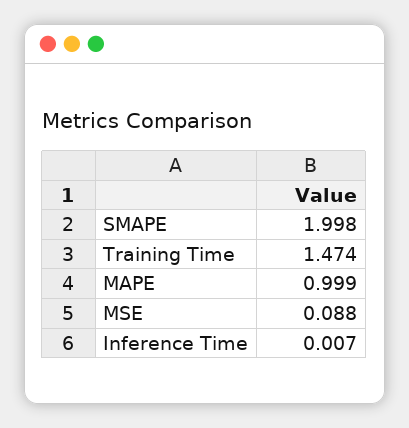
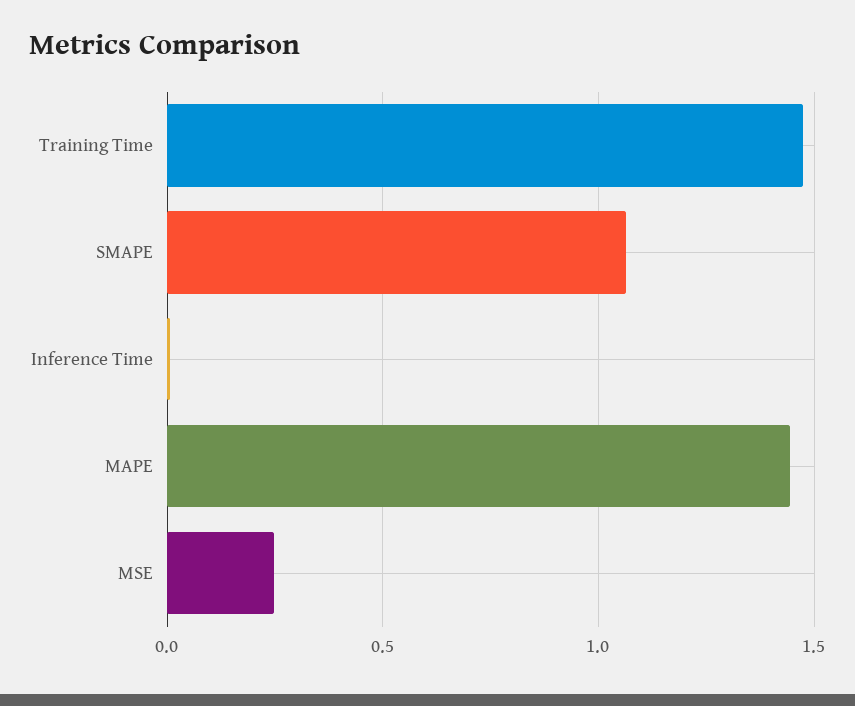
SMAPE: 1.998 -> 1.05
MAPE: 0.999 -> 1.45
MSE: 0.088 -> 0.25

